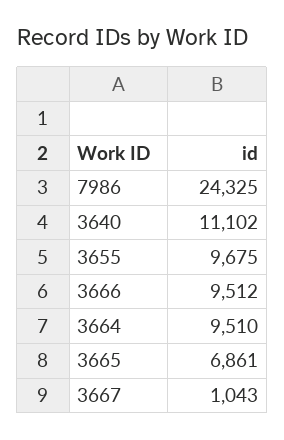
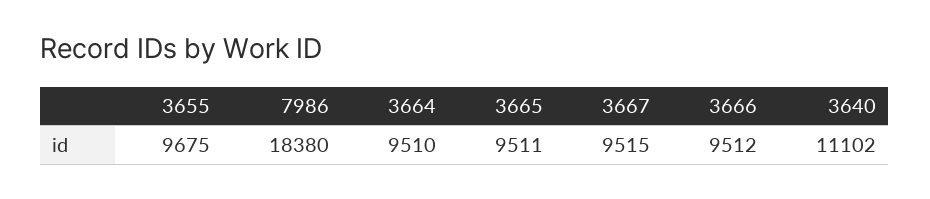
7986: 24325 -> 18380
3665: 6861 -> 9511
3667: 1043 -> 9515

